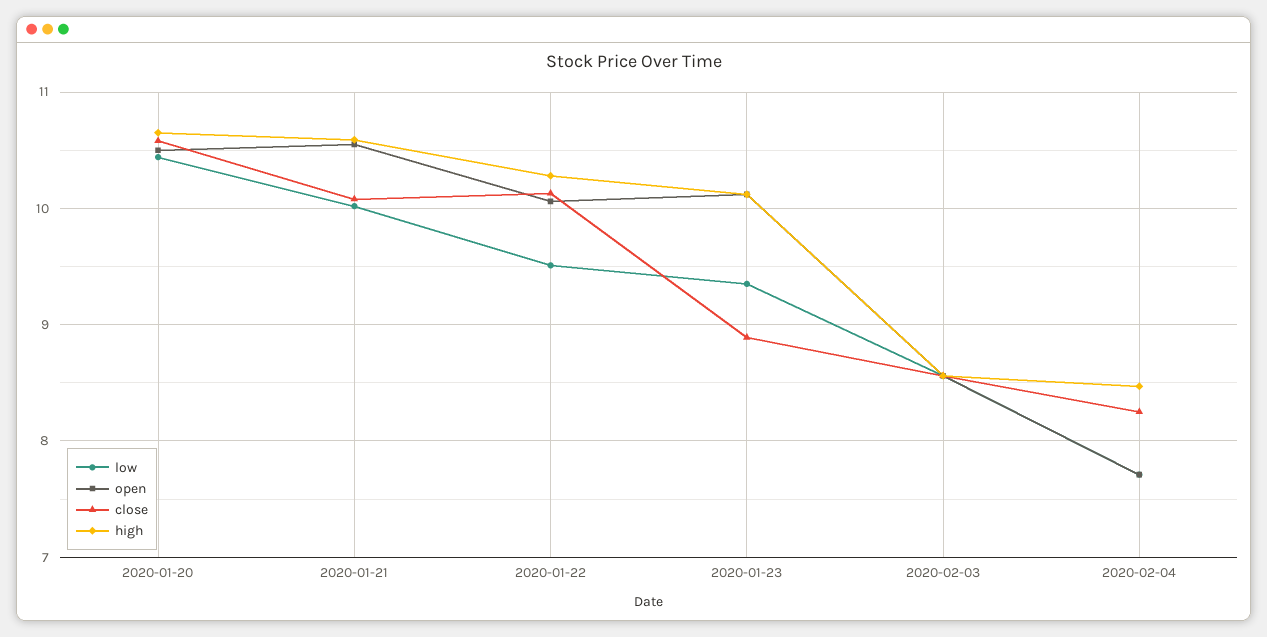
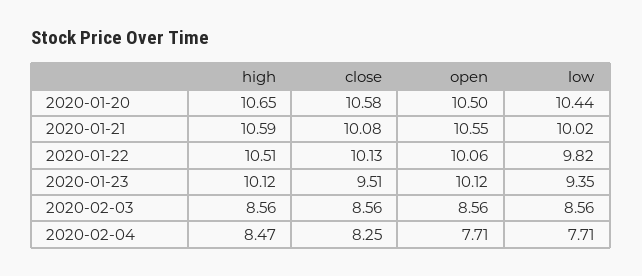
low, 2020-01-22: 9.5 -> 9.82
high, 2020-01-22: 10.3 -> 10.51
close, 2020-01-23: 8.9 -> 9.51

